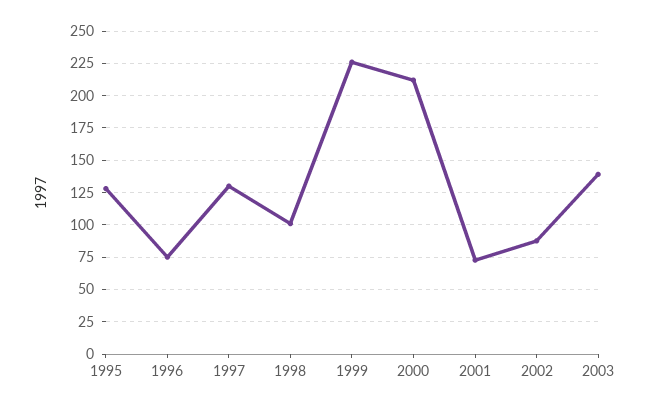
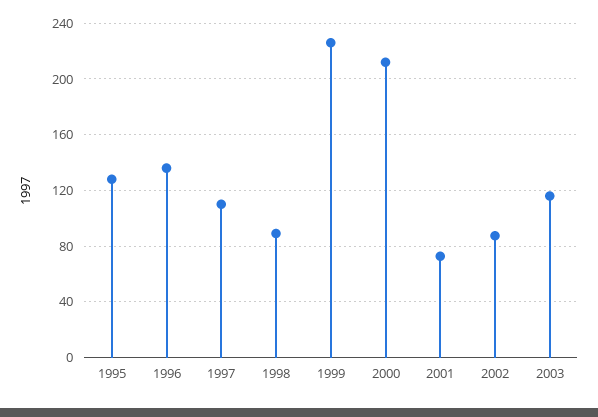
1996: 75 -> 135
1997: 130 -> 110
1998: 100 -> 90
2003: 140 -> 115

